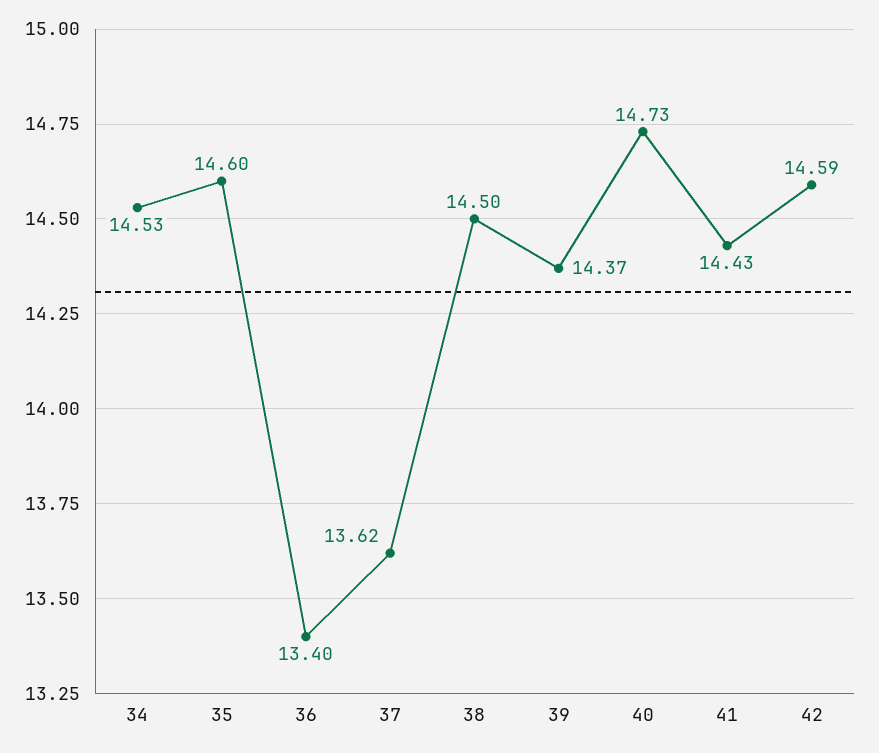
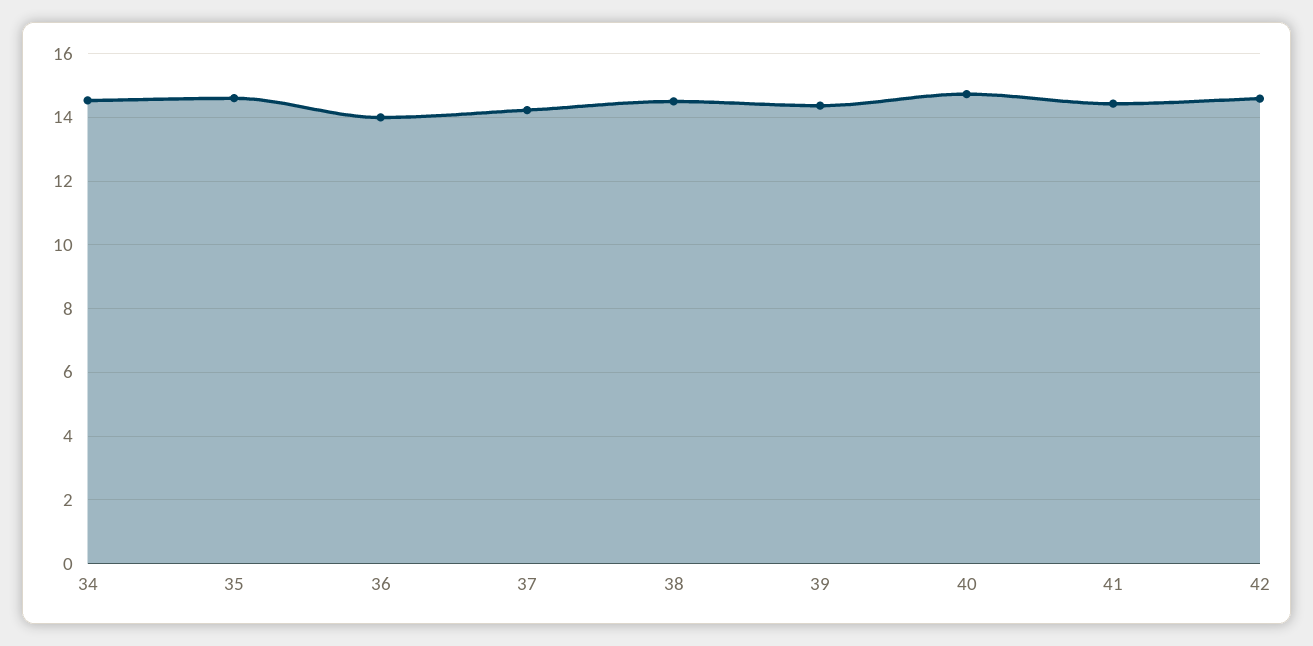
36: 13.4 -> 14
37: 13.62 -> 14.2

